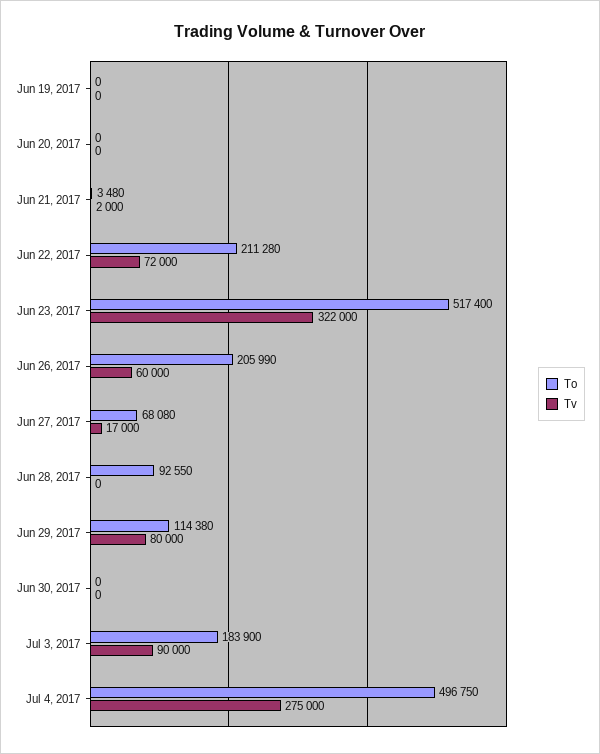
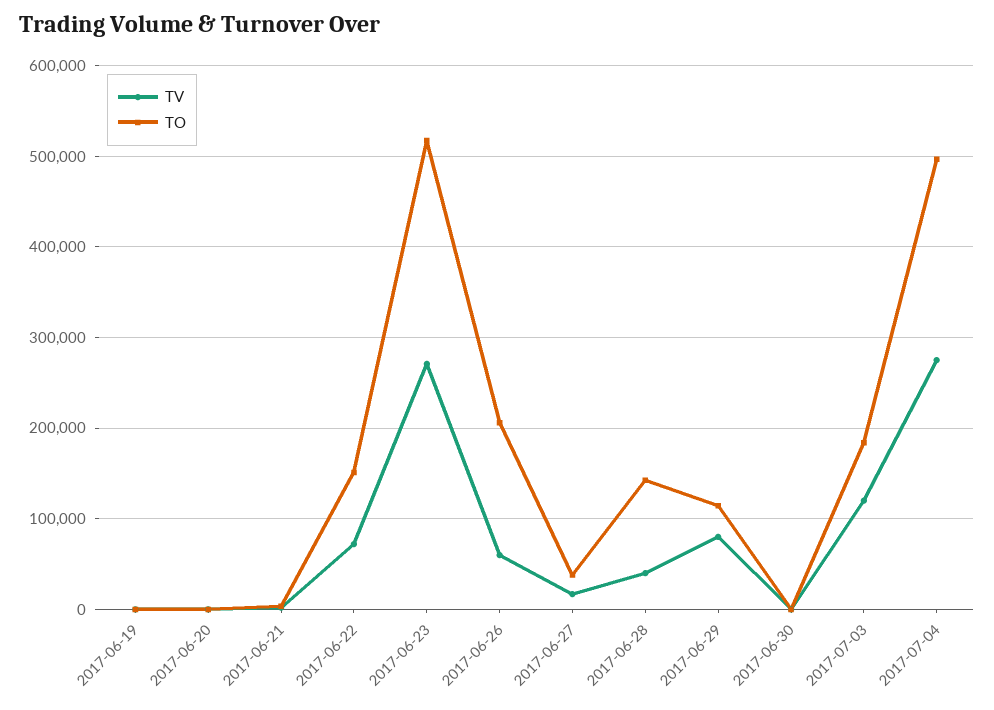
To, Jun 22, 2017: 211280 -> 150000
Tv, Jun 23, 2017: 322000 -> 270000
To, Jun 27, 2017: 68080 -> 40000
To, Jun 28, 2017: 92550 -> 140000
Tv, Jun 28, 2017: 0 -> 40000
Tv, Jul 3, 2017: 90000 -> 120000

